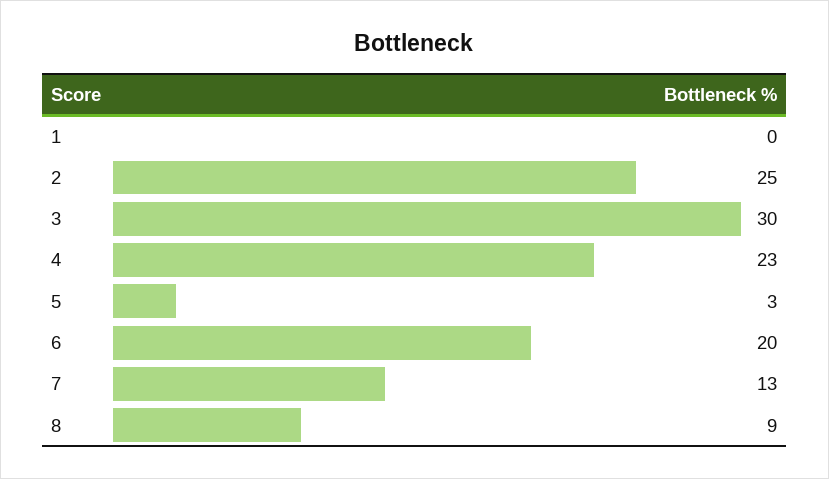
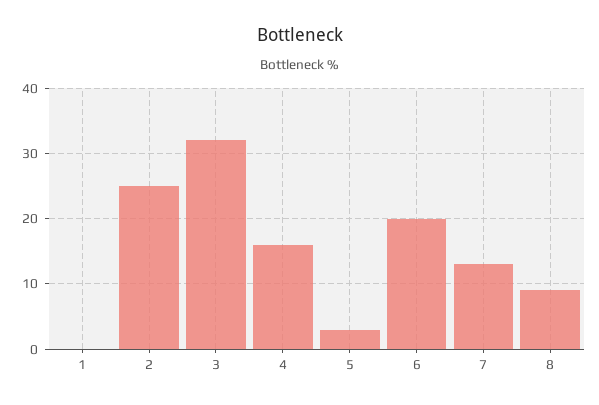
3: 30 -> 32
4: 23 -> 16

